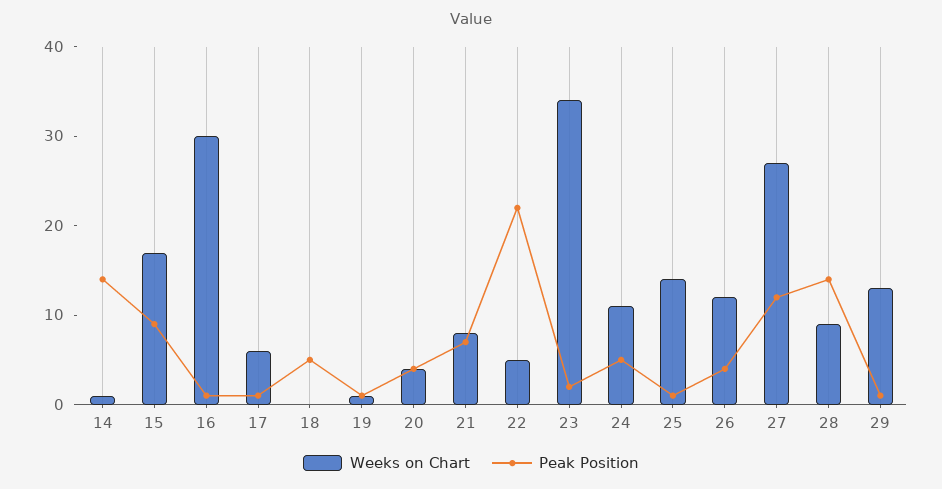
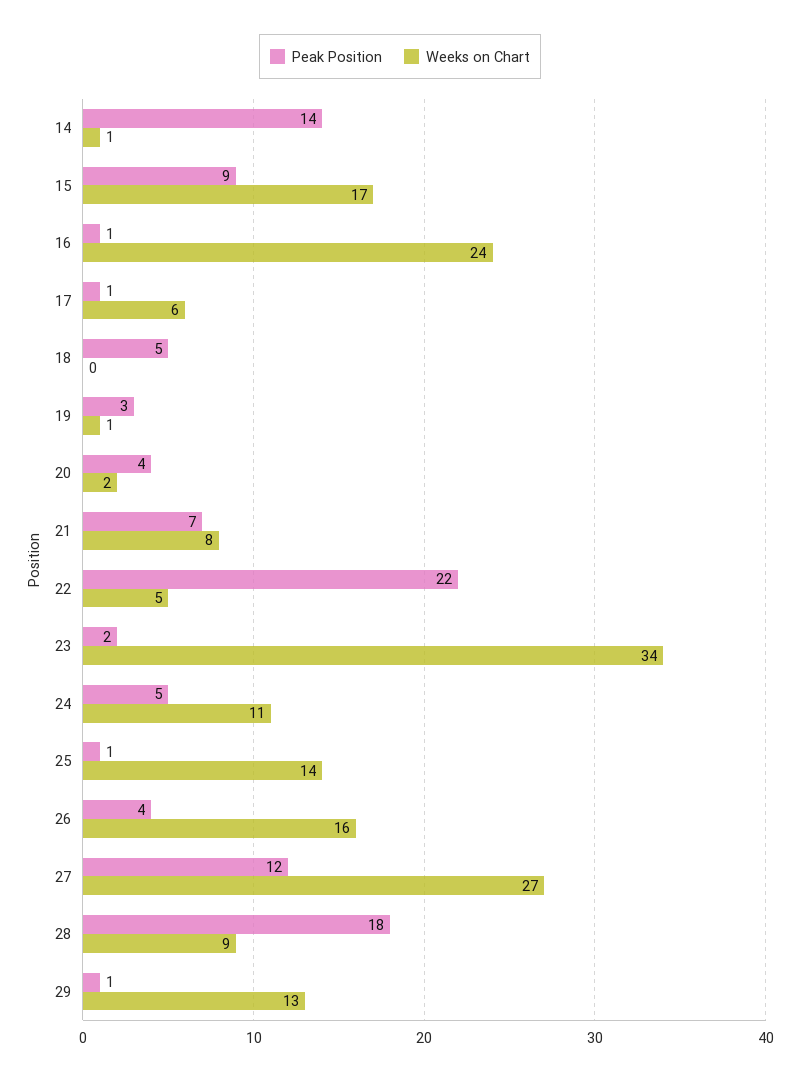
Weeks on Chart, 16: 30 -> 24
Peak Position, 19: 1 -> 3
Weeks on Chart, 20: 4 -> 2
Weeks on Chart, 26: 12 -> 16
Peak Position, 28: 14 -> 18

